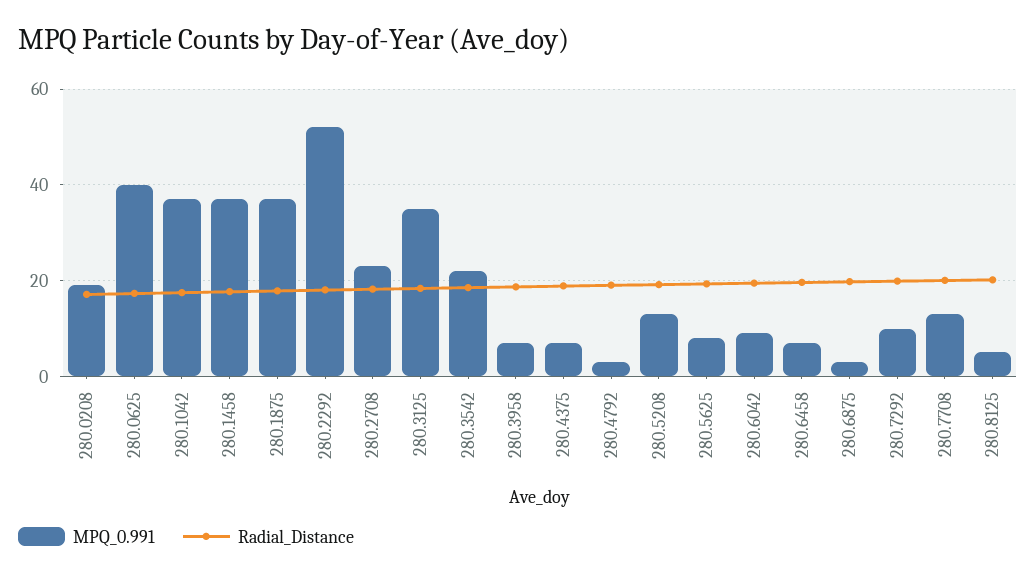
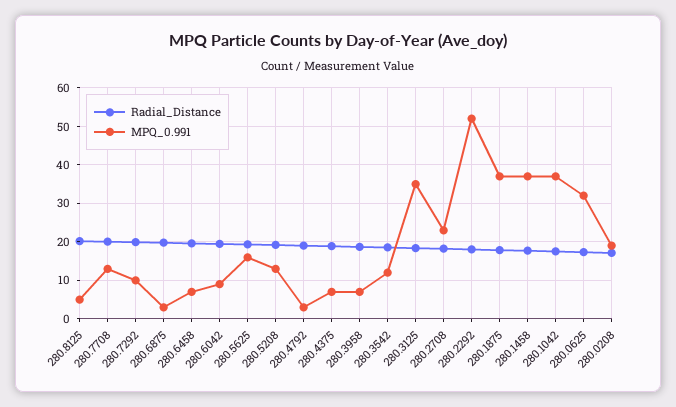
MPQ_0.991, 280.0625: 40 -> 32
MPQ_0.991, 280.3542: 22 -> 12
MPQ_0.991, 280.5625: 8 -> 16

